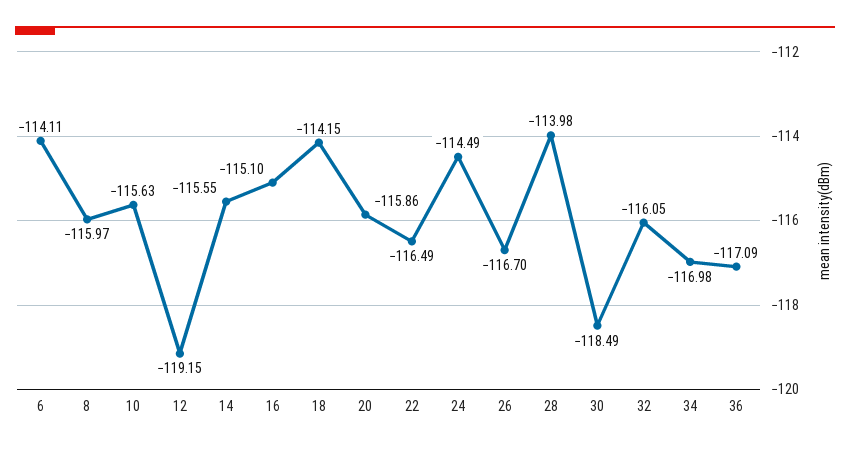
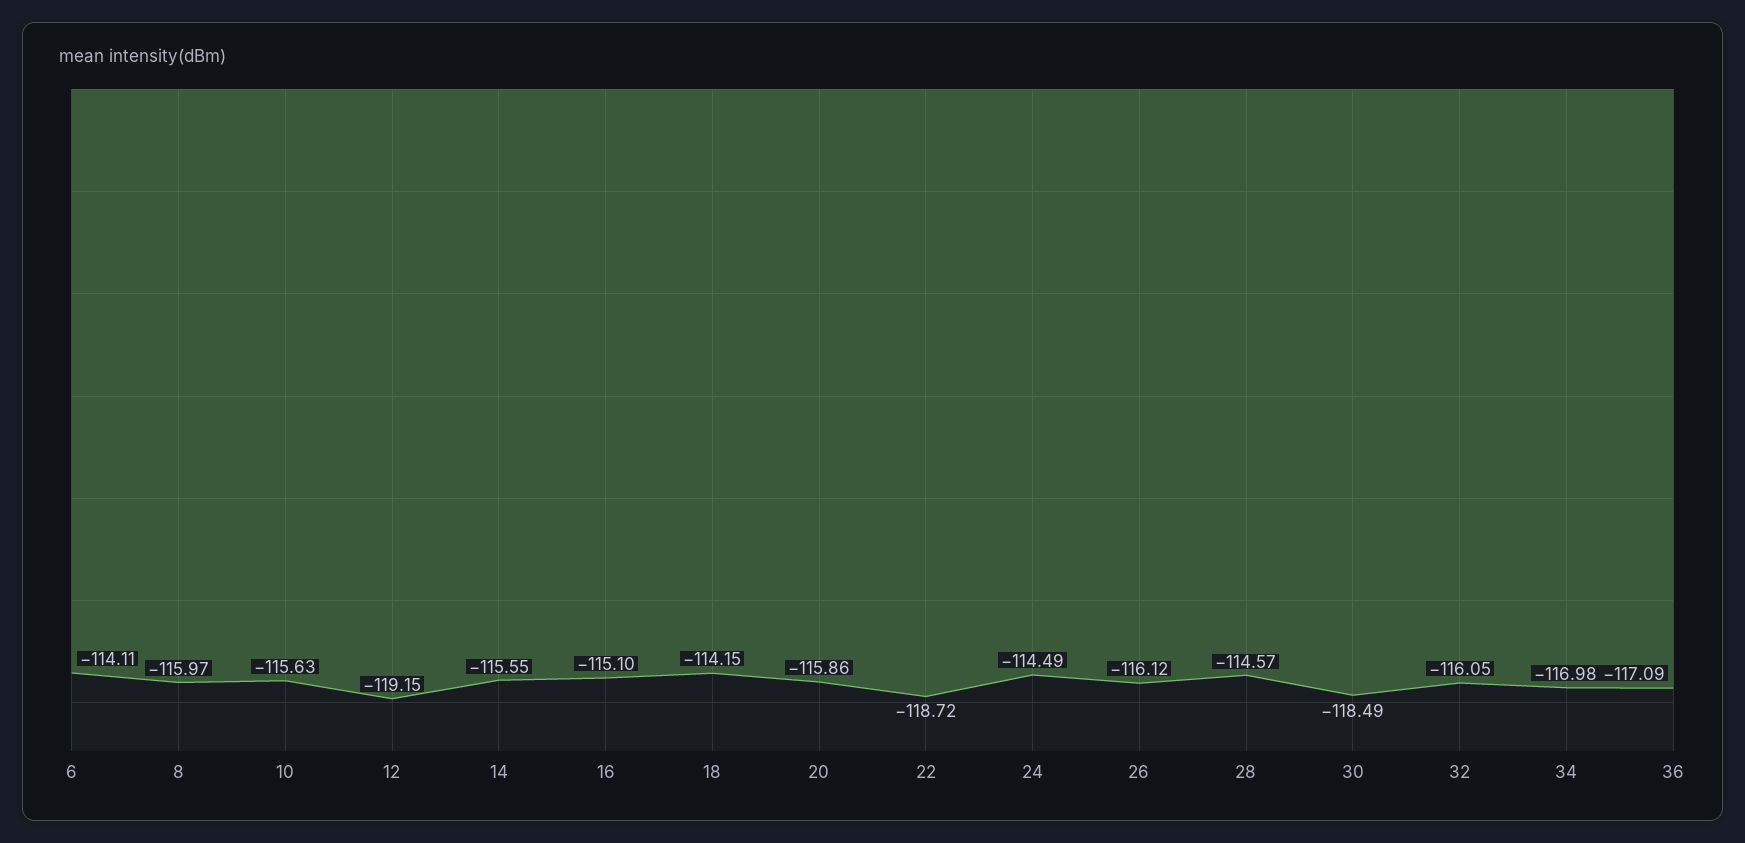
22: -116.49 -> -118.72
26: -116.7 -> -116.12
28: -113.98 -> -114.57

